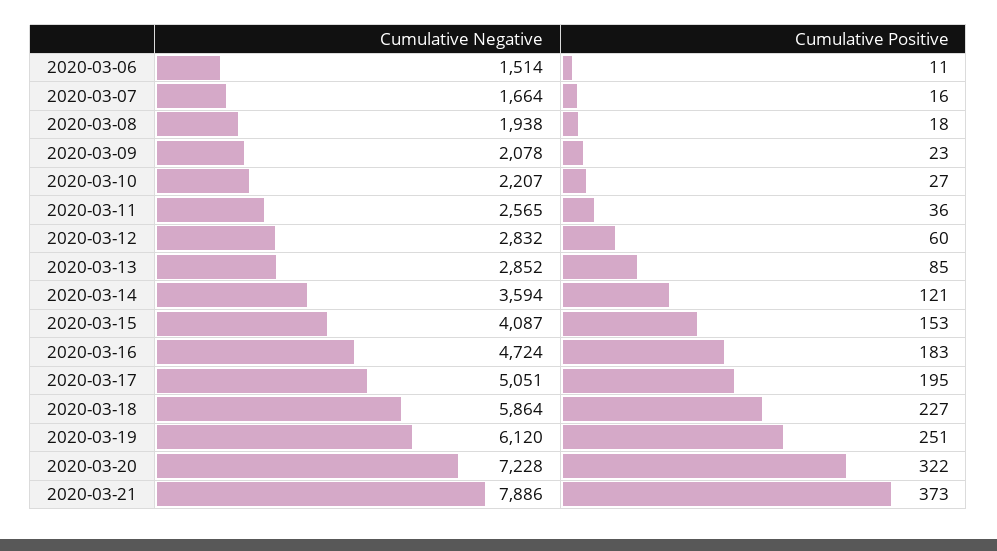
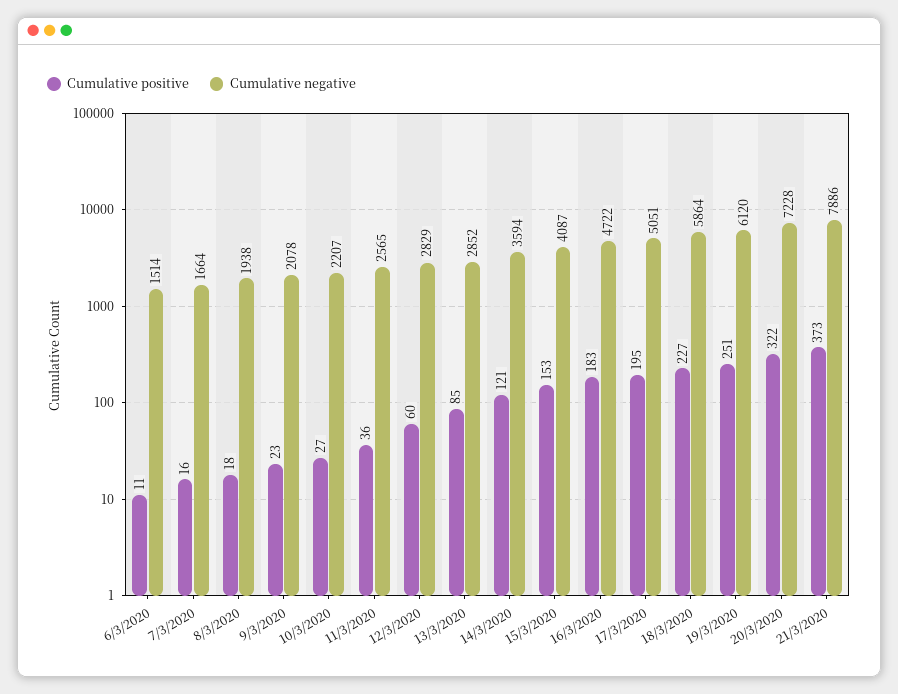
Cumulative Negative, 2020-03-12: 2832 -> 2829
Cumulative Negative, 2020-03-16: 4724 -> 4722

